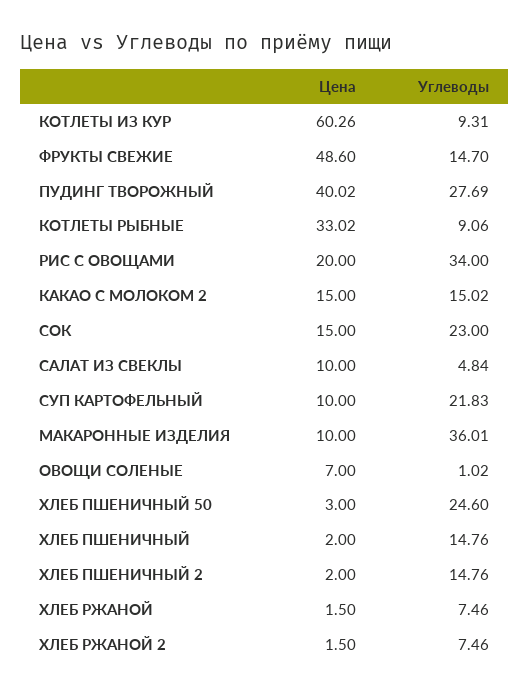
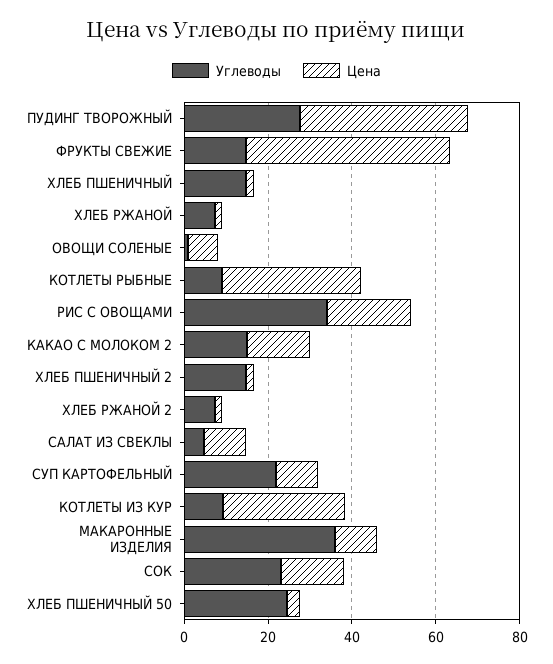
Цена, КОТЛЕТЫ ИЗ КУР: 60.26 -> 30

